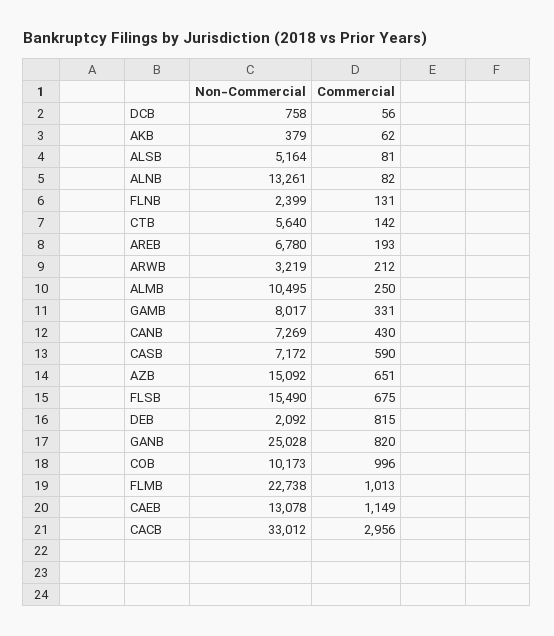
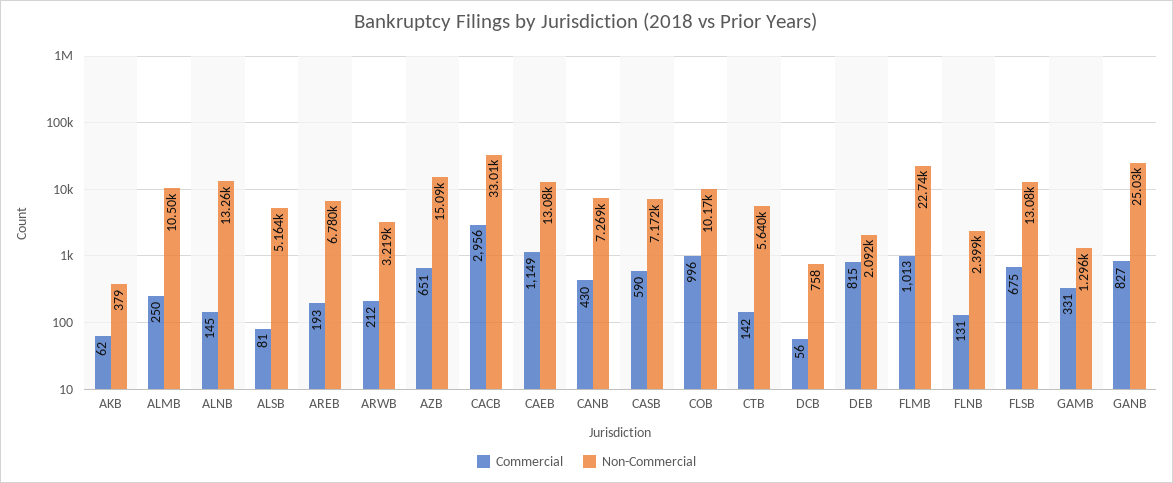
Commercial, ALNB: 82 -> 145
Non-Commercial, GAMB: 8017 -> 1296
Non-Commercial, FLSB: 15490 -> 13080
Commercial, GANB: 820 -> 827

